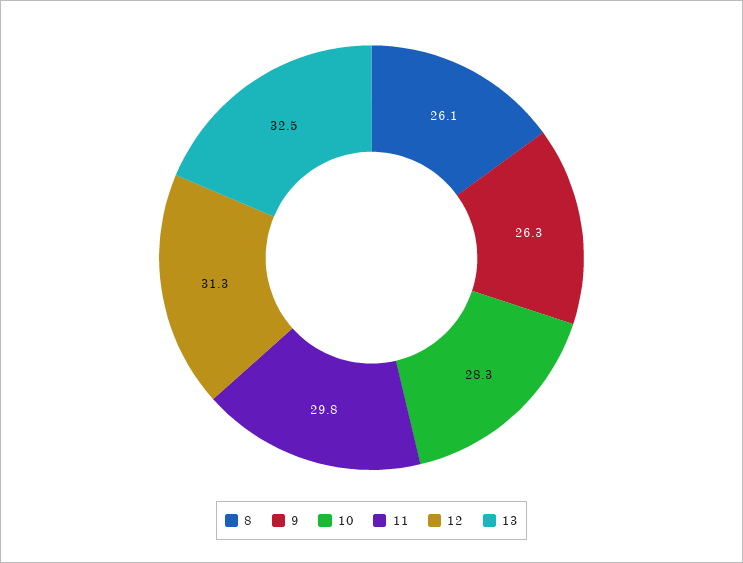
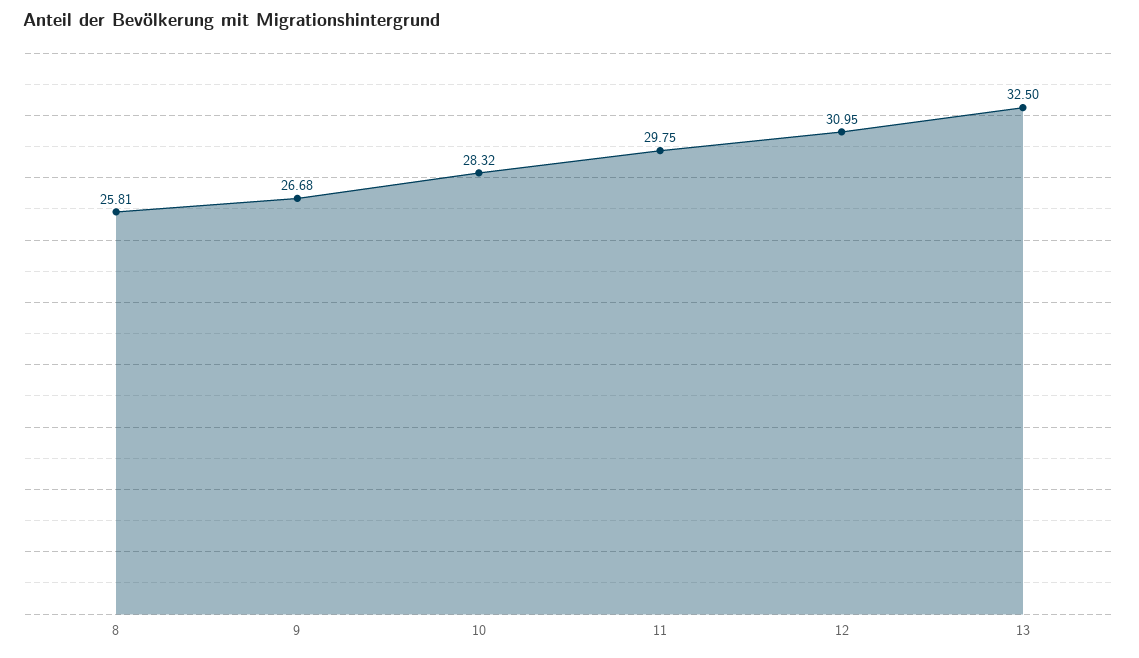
8: 26.1 -> 25.81
9: 26.3 -> 26.68
12: 31.3 -> 30.95

